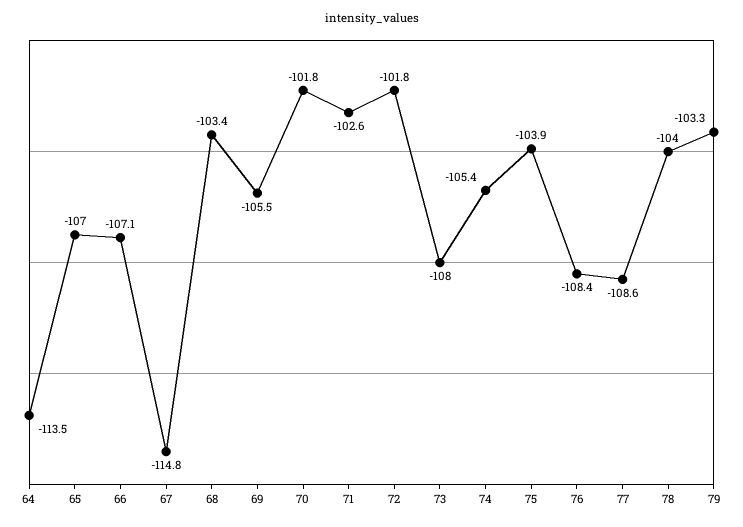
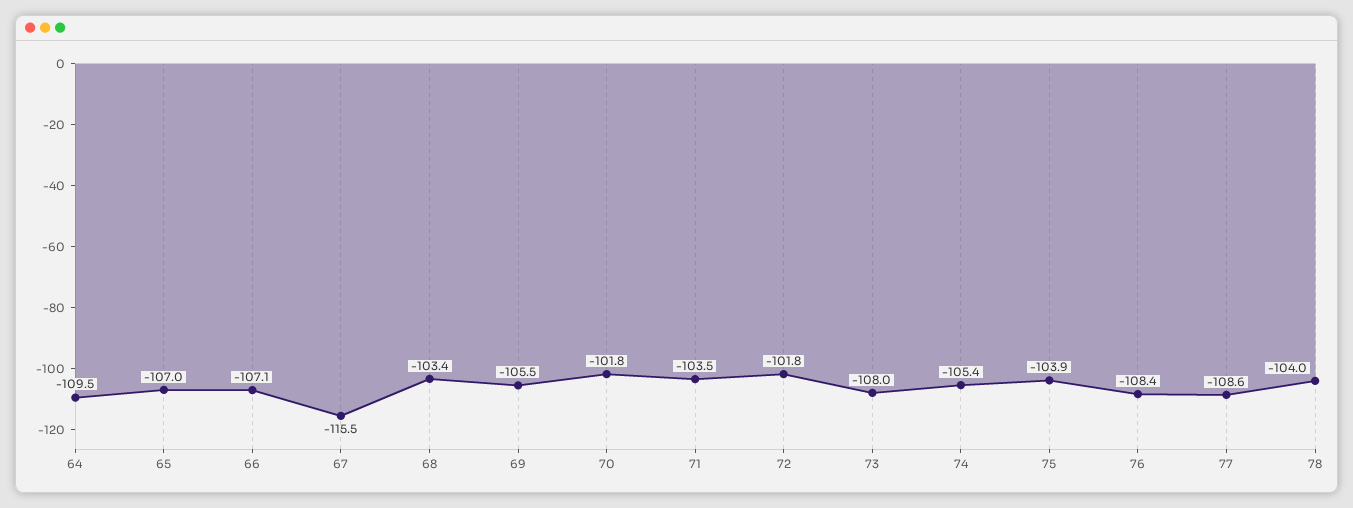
64: -113.5 -> -109.5
67: -114.8 -> -115.5
71: -102.6 -> -103.5
79: -103.3 -> none

